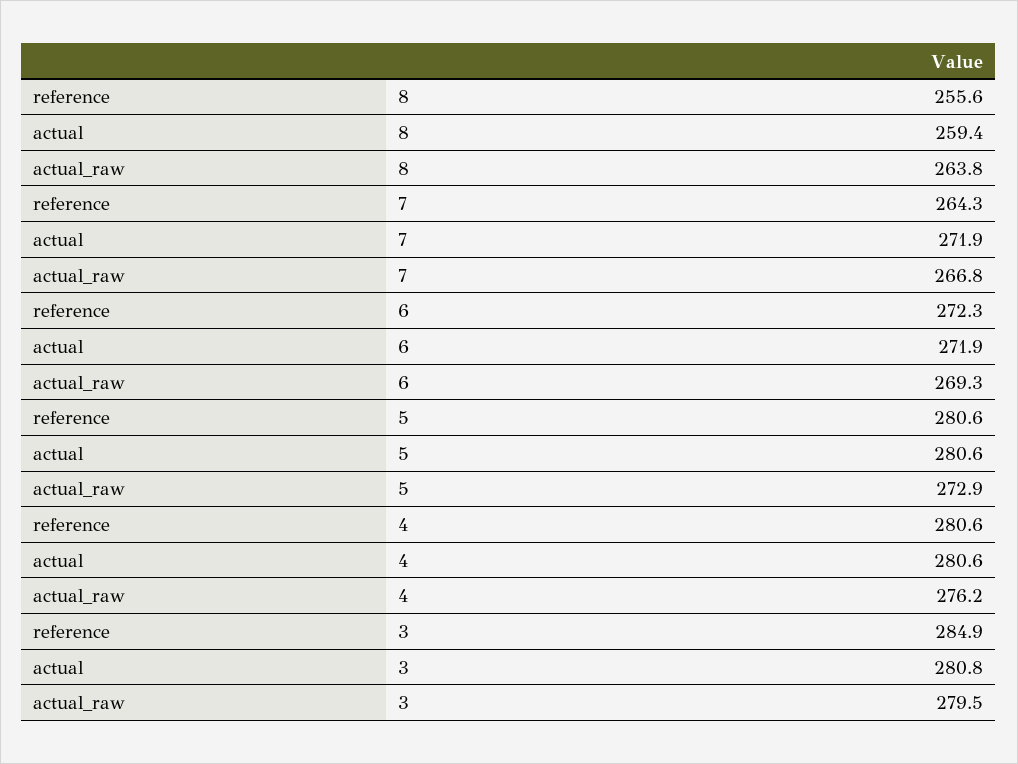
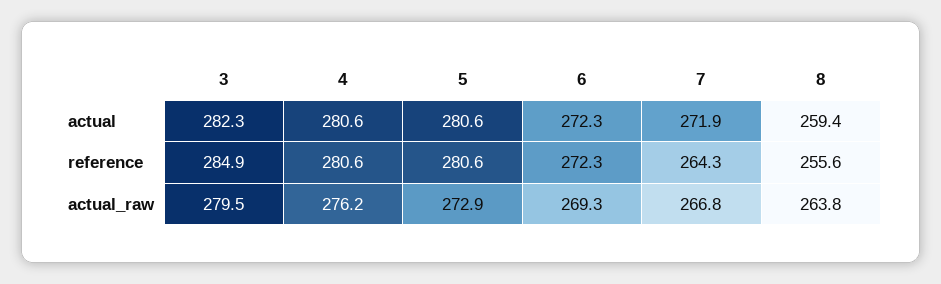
actual, 6: 271.9 -> 272.3
actual, 3: 280.8 -> 282.3

